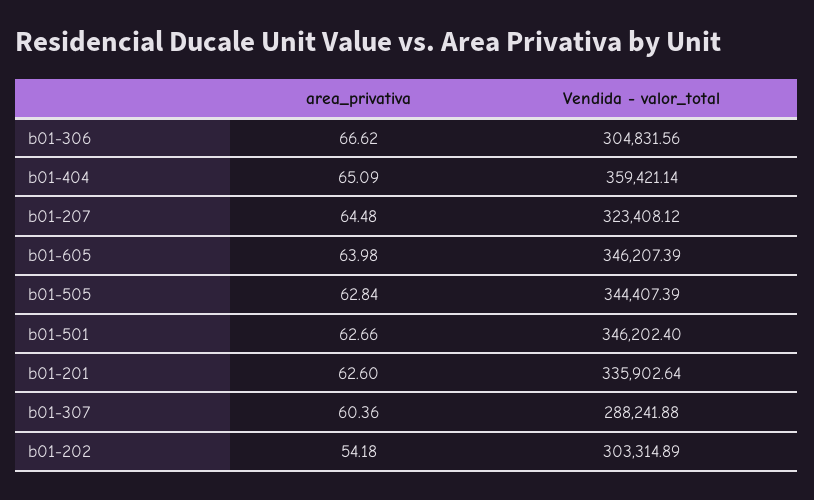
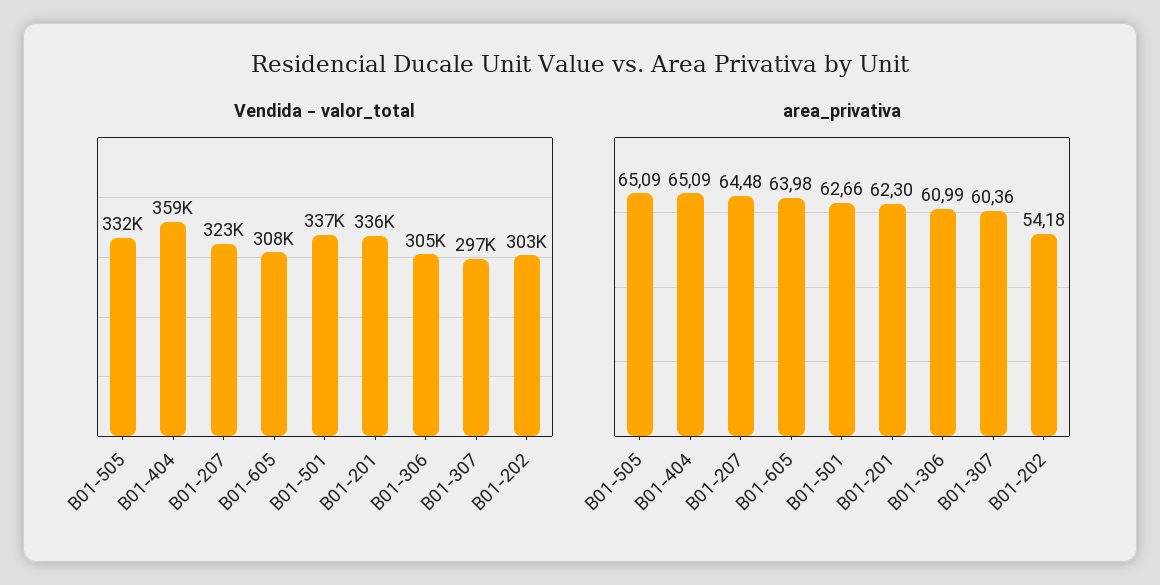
area_privativa, b01-306: 66.62 -> 60.99
Vendida - valor_total, b01-605: 346207.39 -> 308000
area_privativa, b01-505: 62.84 -> 65.09
Vendida - valor_total, b01-505: 344407.39 -> 332000
Vendida - valor_total, b01-501: 346202.4 -> 337000
area_privativa, b01-201: 62.6 -> 62.3
Vendida - valor_total, b01-307: 288241.88 -> 297000

